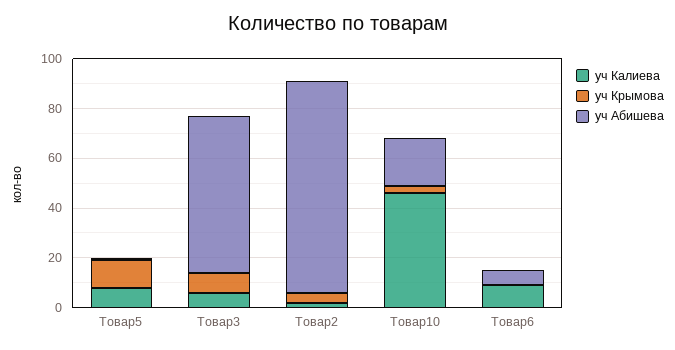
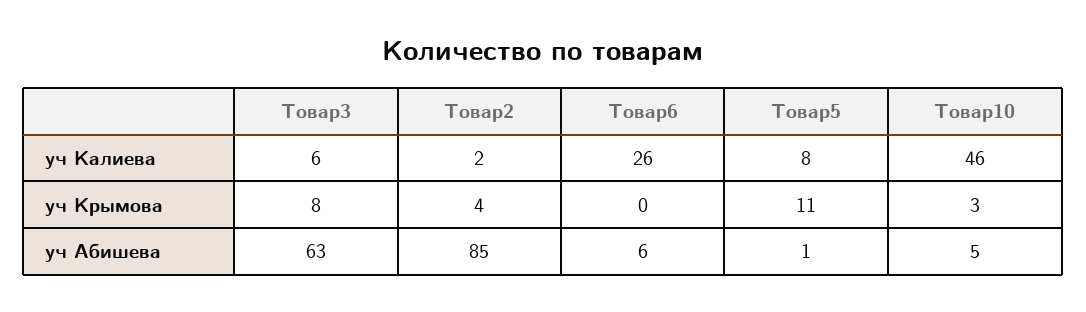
уч Абишева, Товар10: 20 -> 5
уч Калиева, Товар6: 10 -> 26

